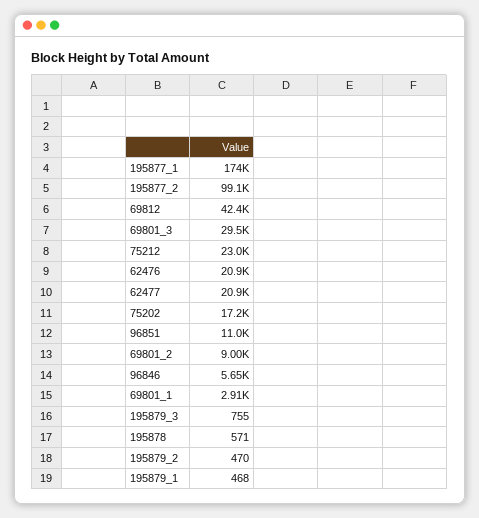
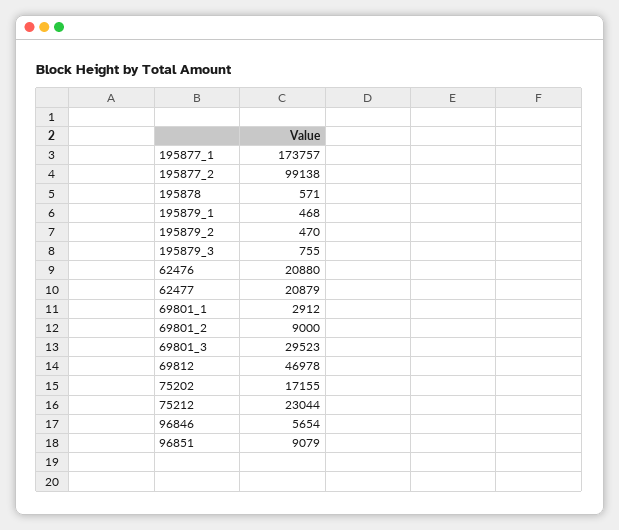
69812: 42400 -> 46978
96851: 11000 -> 9079

